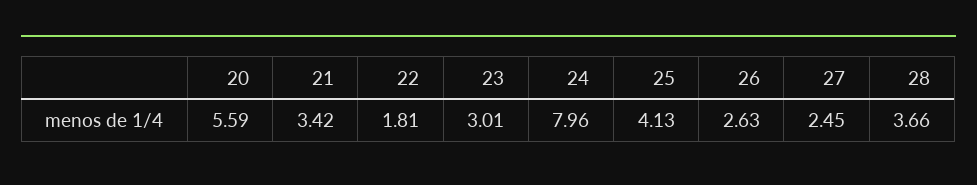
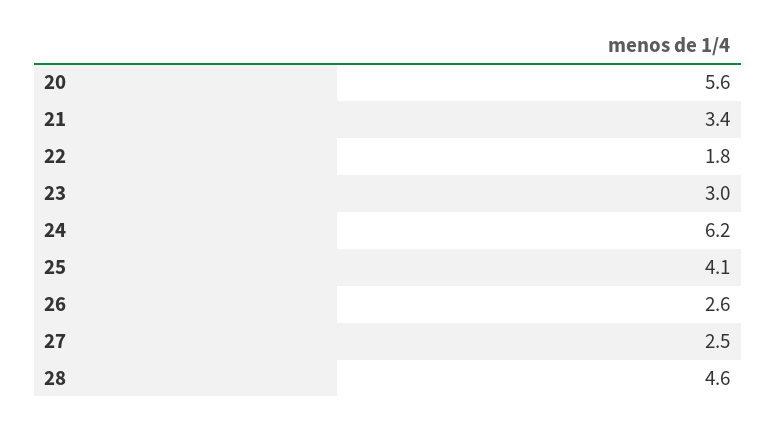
24: 7.96 -> 6.2
28: 3.66 -> 4.6

